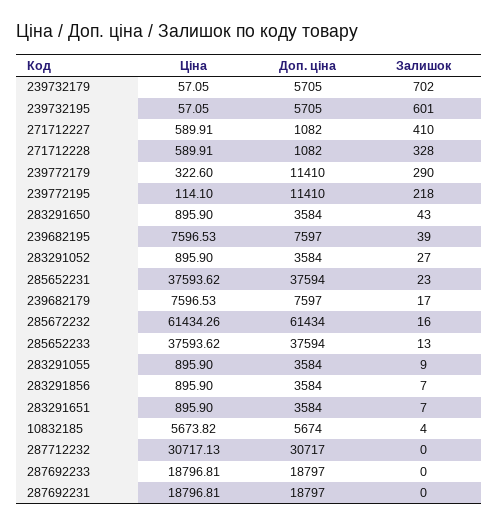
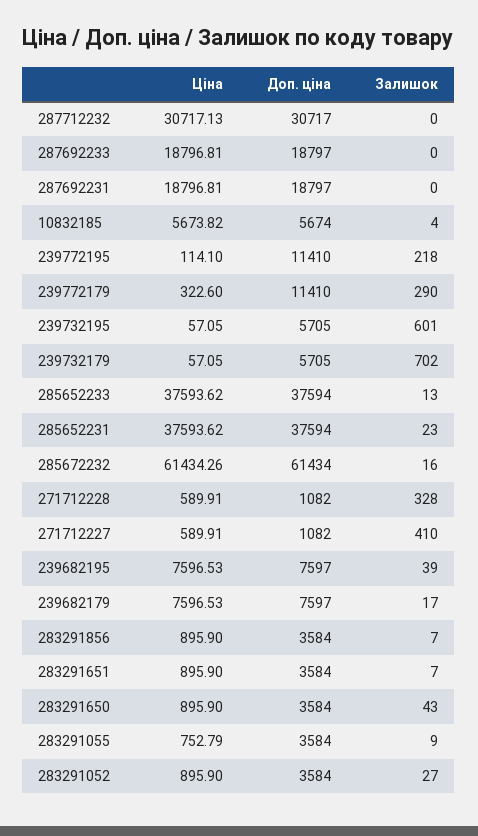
Ціна, 283291055: 895.9 -> 752.79

